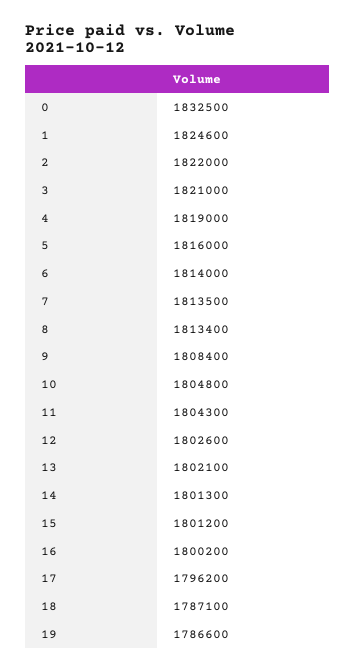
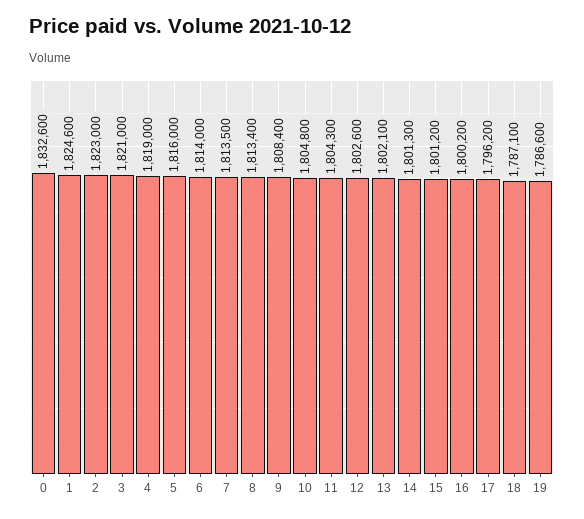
0: 1832500 -> 1832600
2: 1822000 -> 1823000

